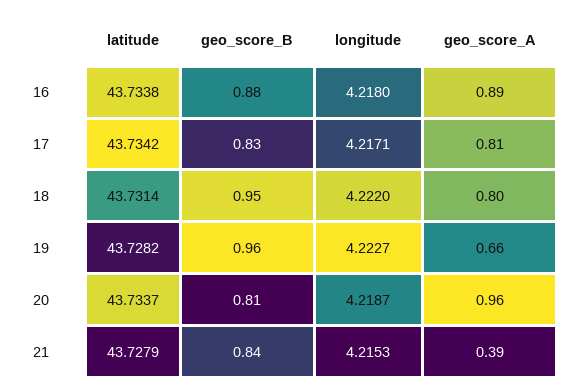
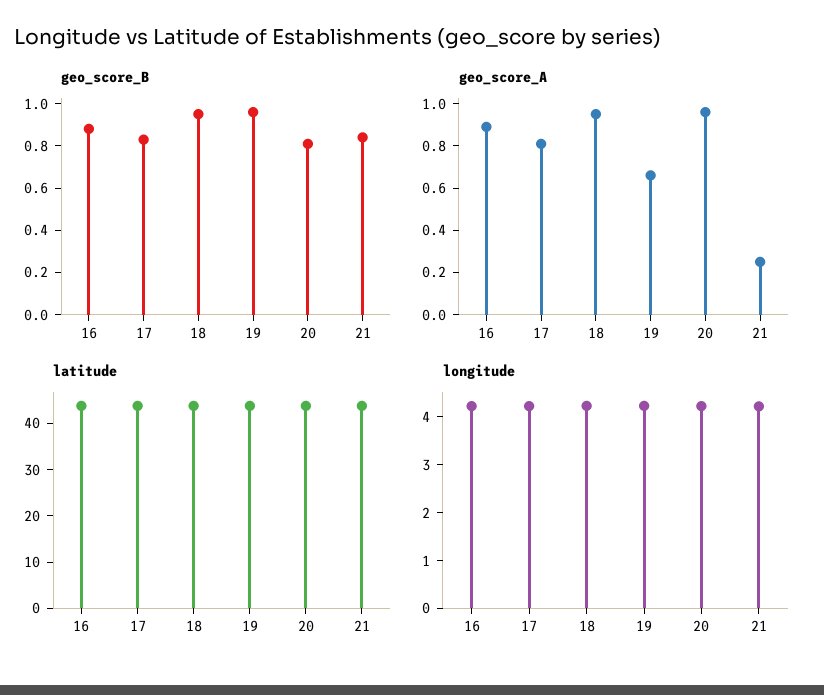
geo_score_A, 18: 0.8 -> 0.95
geo_score_A, 21: 0.39 -> 0.25

